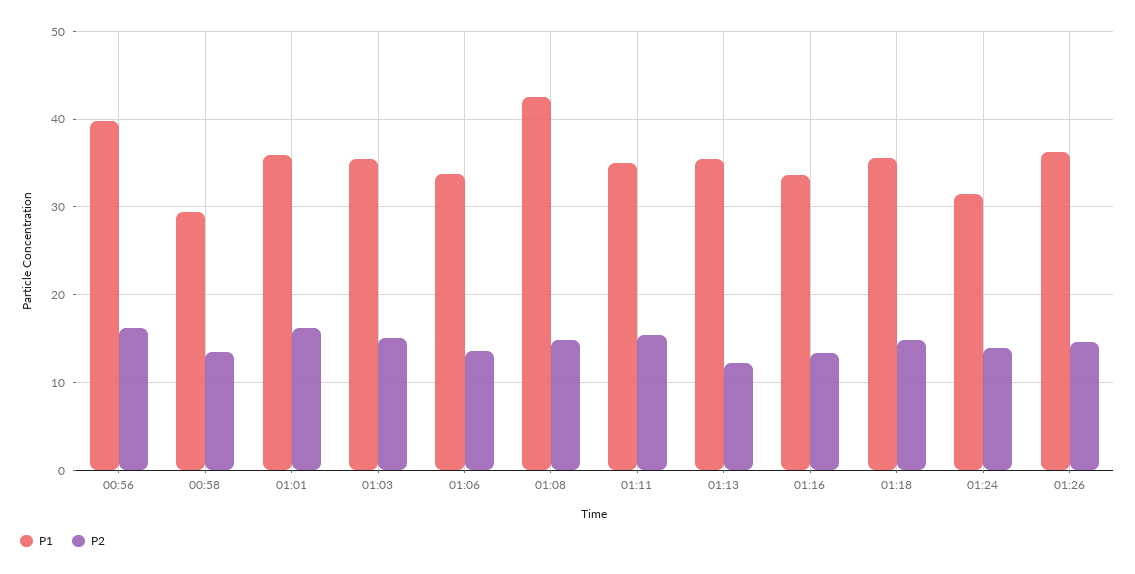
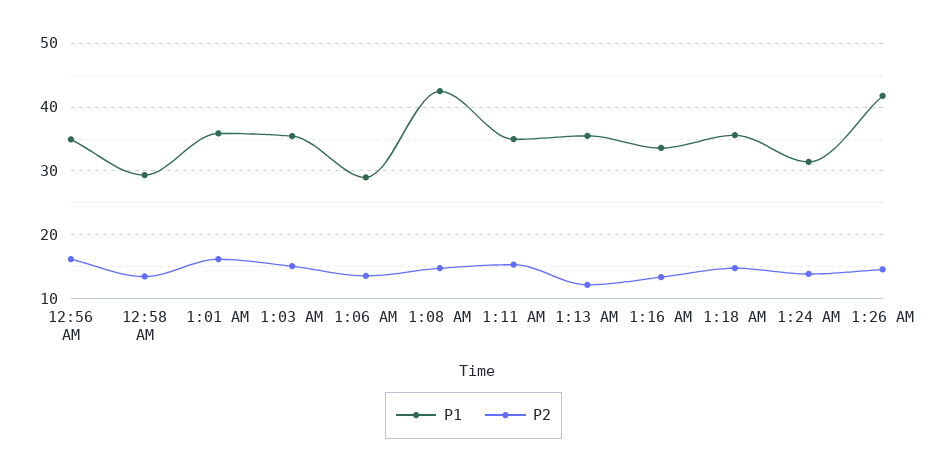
P1, 00:56: 40 -> 35
P1, 01:06: 34 -> 29
P1, 01:26: 36 -> 42

